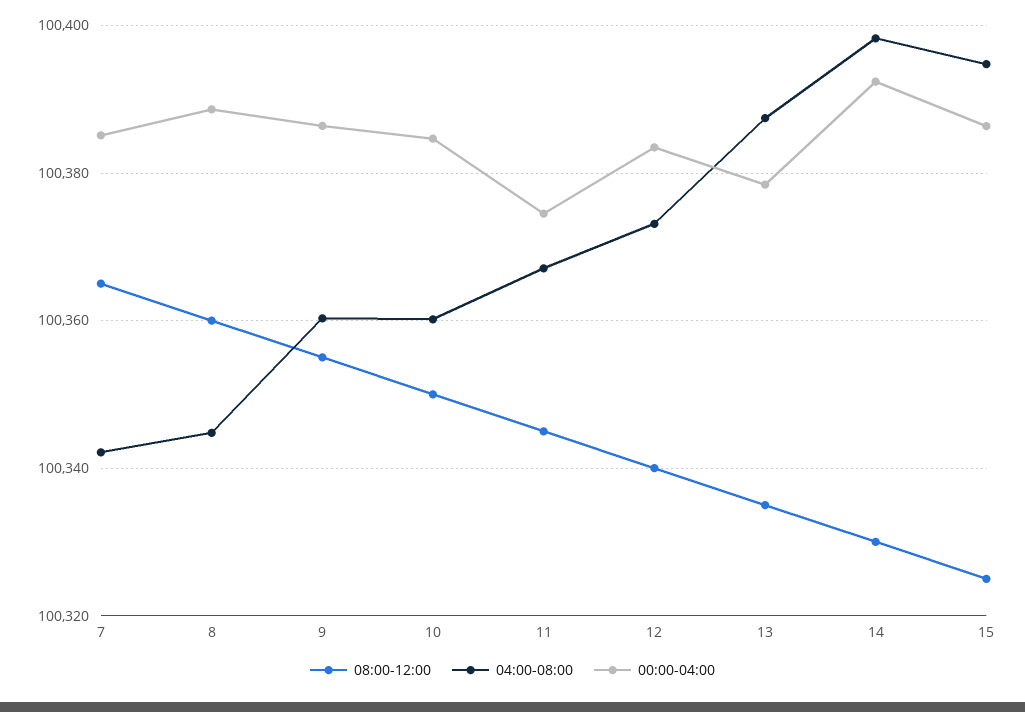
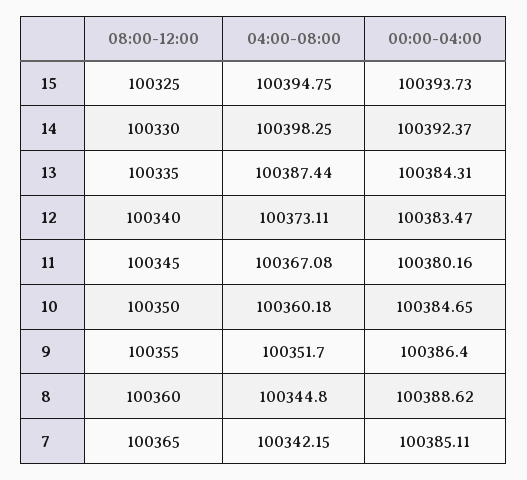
04:00-08:00, 9: 100360 -> 100351.7
00:00-04:00, 11: 100374 -> 100380.16
00:00-04:00, 13: 100378 -> 100384.31
00:00-04:00, 15: 100386 -> 100393.73

